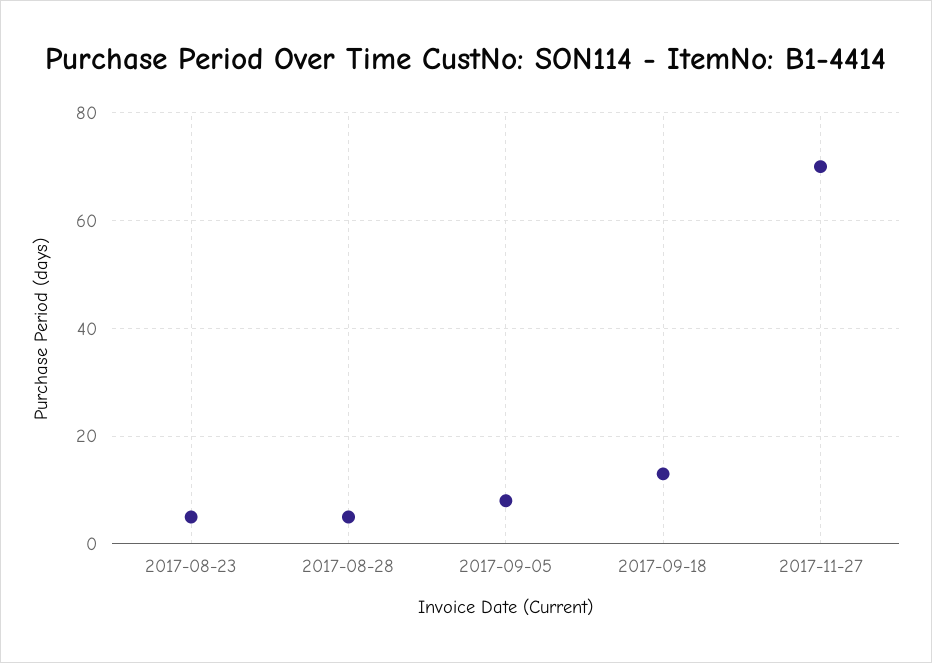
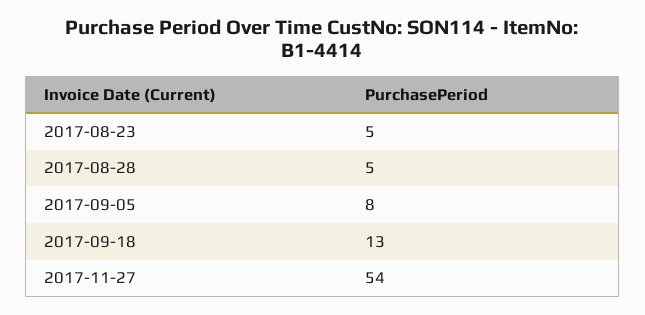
2017-11-27: 70 -> 54

